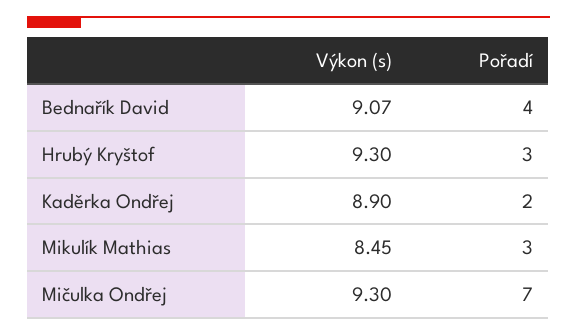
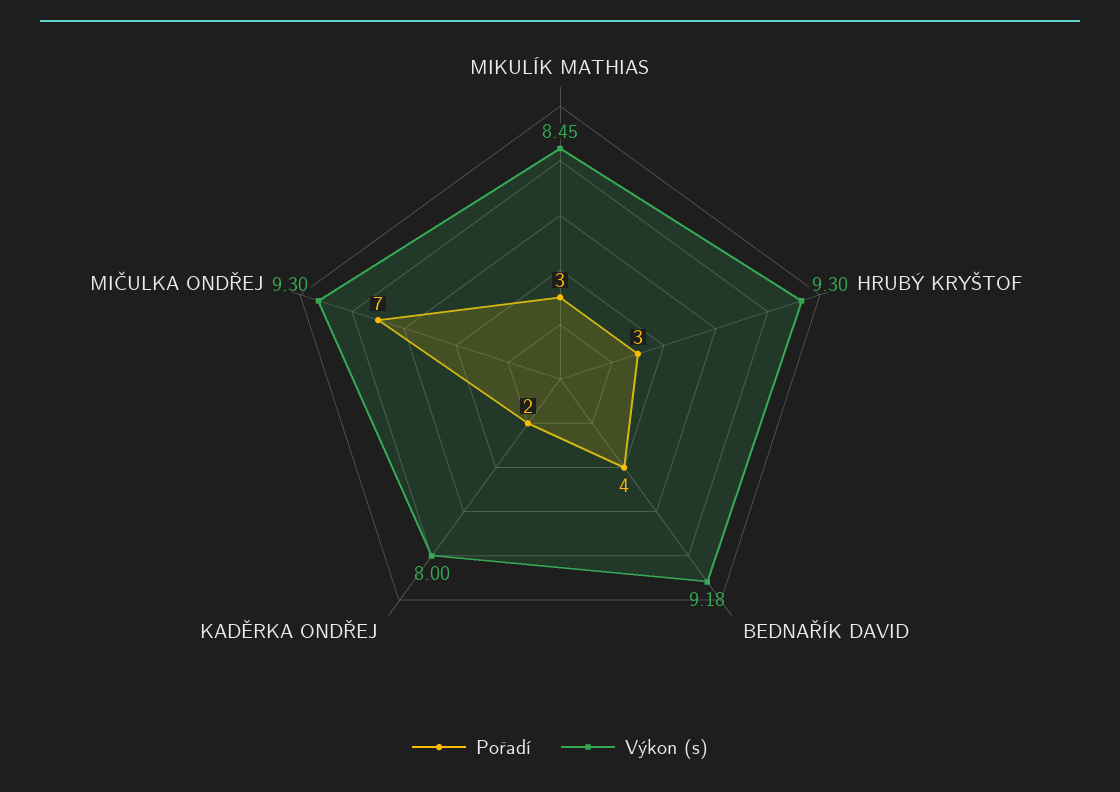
Výkon (s), Bednařík David: 9.07 -> 9.18
Výkon (s), Kaděrka Ondřej: 8.9 -> 8

